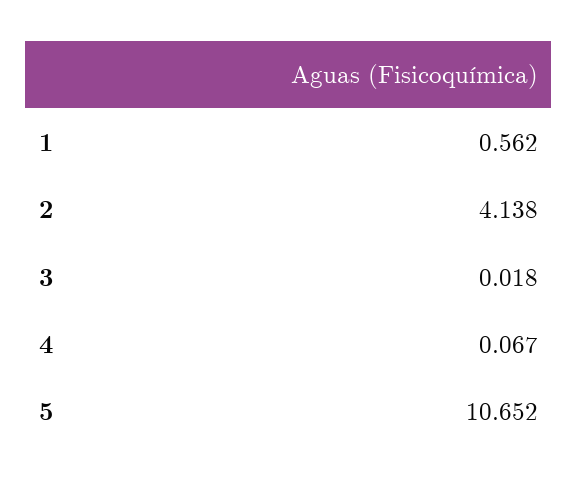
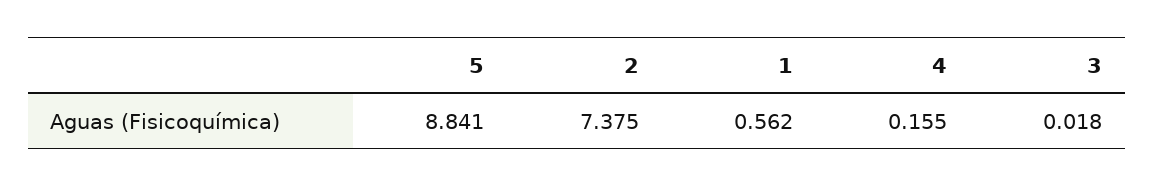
2: 4.138 -> 7.375
4: 0.067 -> 0.155
5: 10.652 -> 8.841

